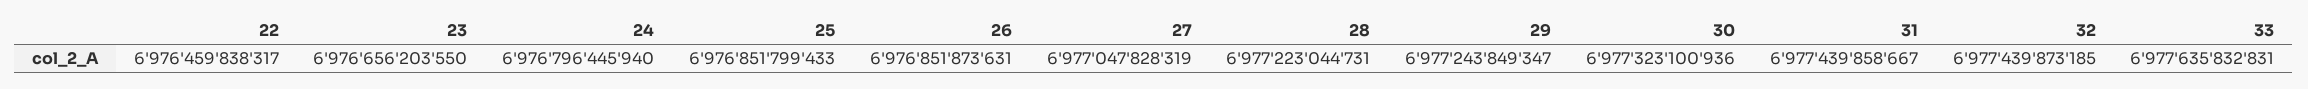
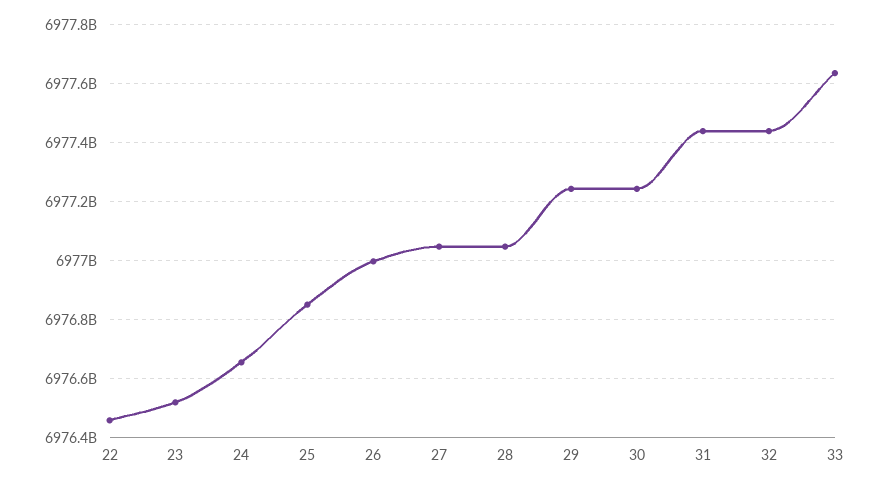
23: 6976656203550 -> 6976525000000
24: 6976796445940 -> 6976650000000
26: 6976851873631 -> 6977000000000
28: 6977223044731 -> 6977050000000
30: 6977323100936 -> 6977250000000

